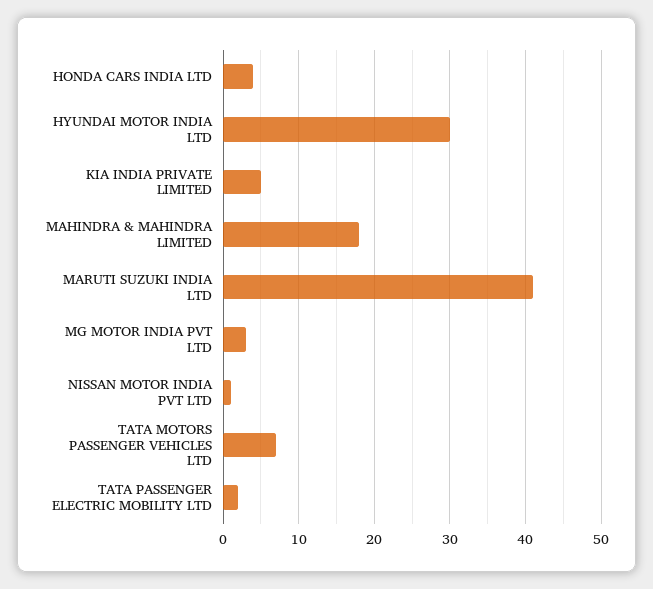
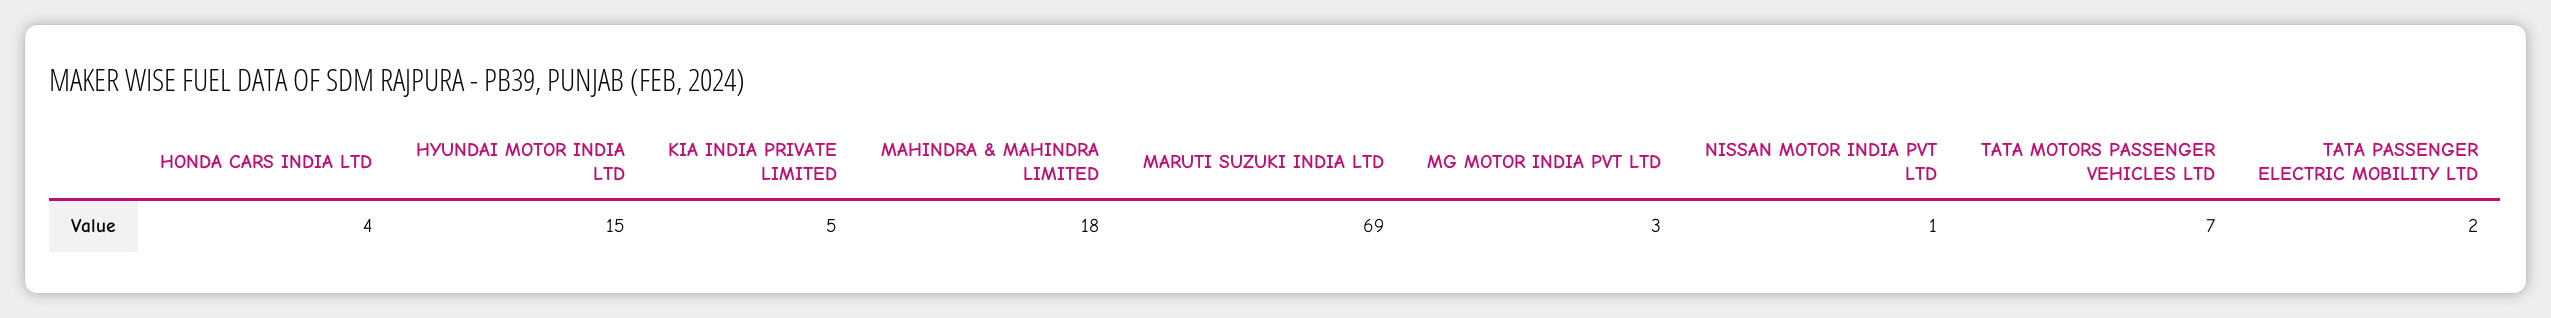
HYUNDAI MOTOR INDIA LTD: 30 -> 15
MARUTI SUZUKI INDIA LTD: 41 -> 69

